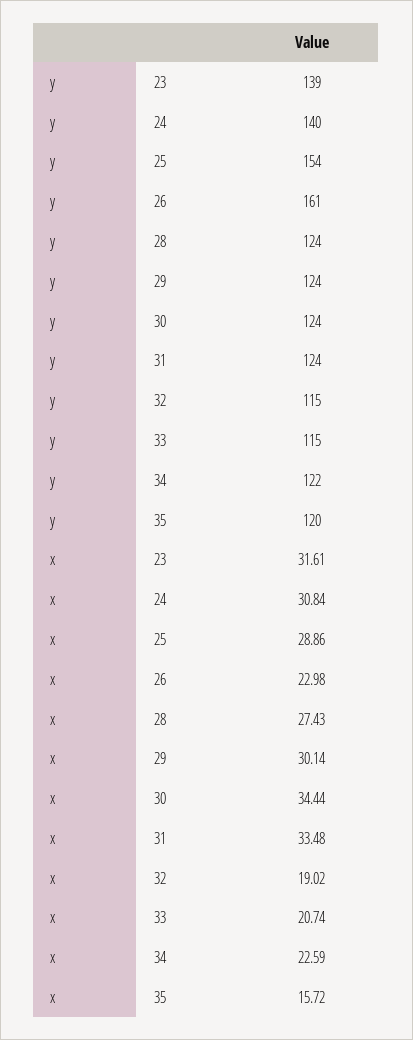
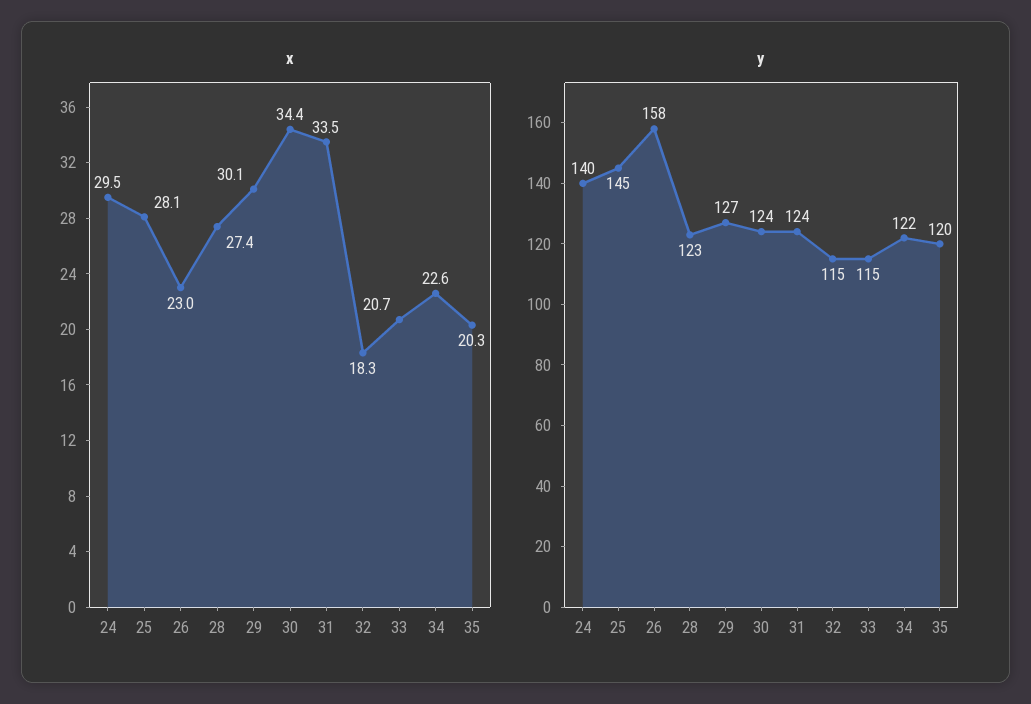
y, 23: 139 -> none
y, 25: 154 -> 145
y, 26: 161 -> 158
y, 28: 124 -> 123
y, 29: 124 -> 127
x, 23: 31.61 -> none
x, 24: 30.84 -> 29.5
x, 25: 28.86 -> 28.1
x, 32: 19.02 -> 18.3
x, 35: 15.72 -> 20.3

